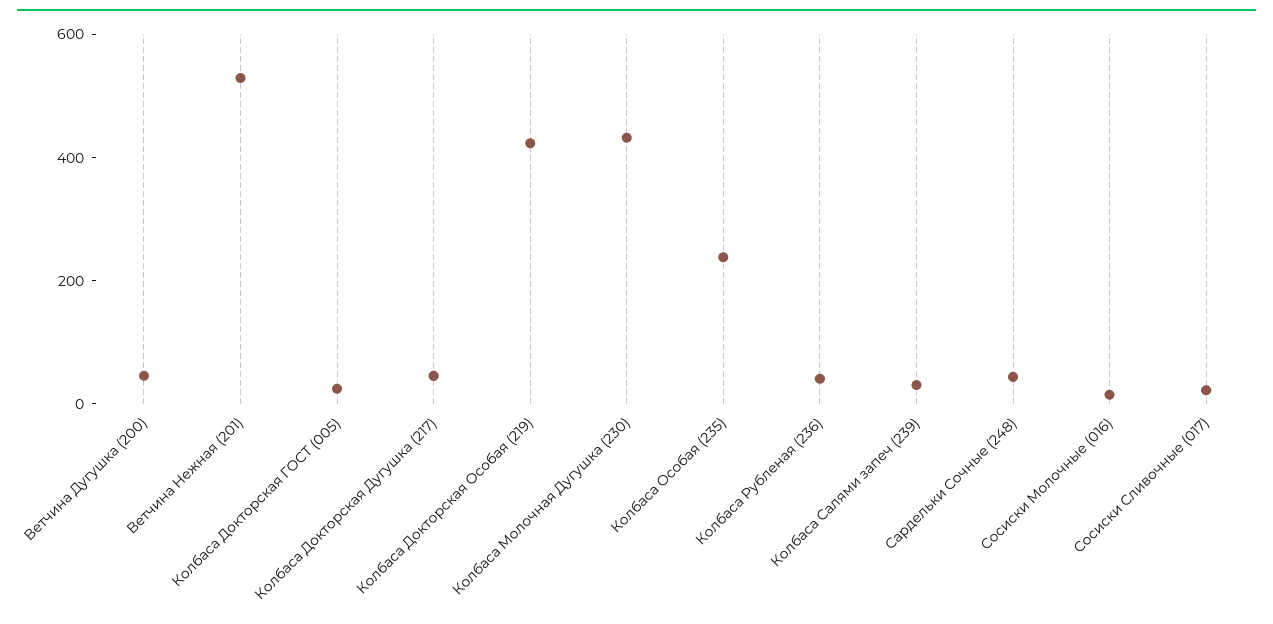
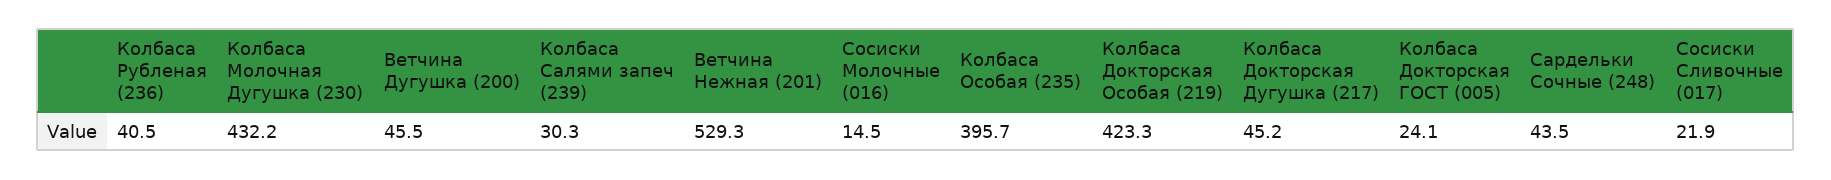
Колбаса Особая (235): 250 -> 395.7

